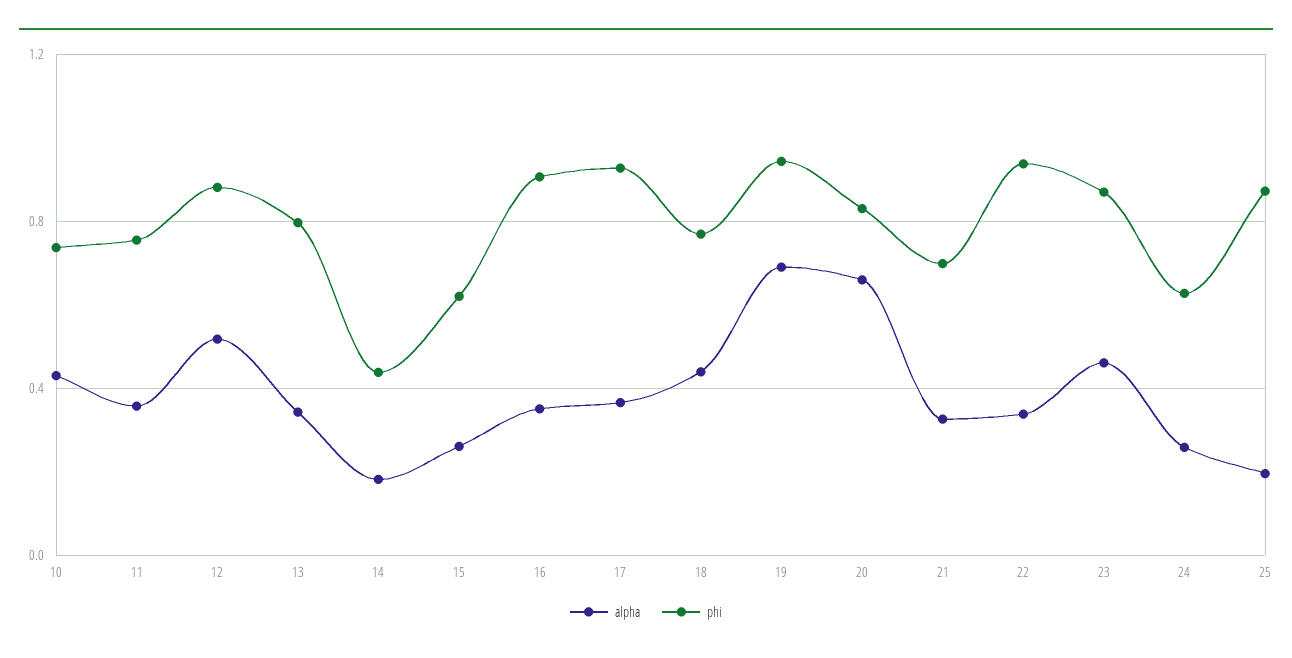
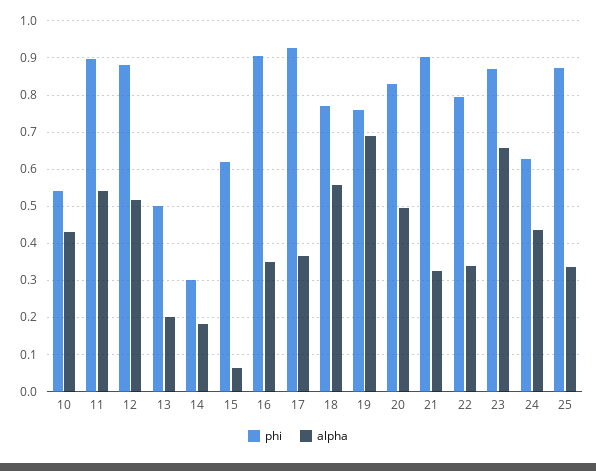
phi, 10: 0.75 -> 0.54
alpha, 11: 0.35 -> 0.54
phi, 11: 0.75 -> 0.9
alpha, 13: 0.35 -> 0.2
phi, 13: 0.8 -> 0.5
phi, 14: 0.45 -> 0.3
alpha, 15: 0.25 -> 0.06
alpha, 18: 0.45 -> 0.56
phi, 19: 0.95 -> 0.76
alpha, 20: 0.65 -> 0.5
phi, 21: 0.7 -> 0.9
phi, 22: 0.95 -> 0.8
alpha, 23: 0.45 -> 0.66
alpha, 24: 0.25 -> 0.44
alpha, 25: 0.2 -> 0.34

